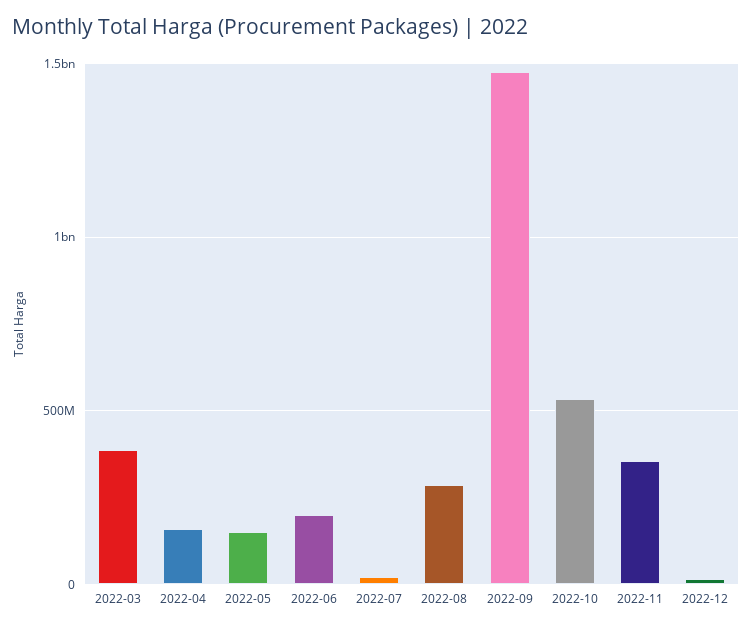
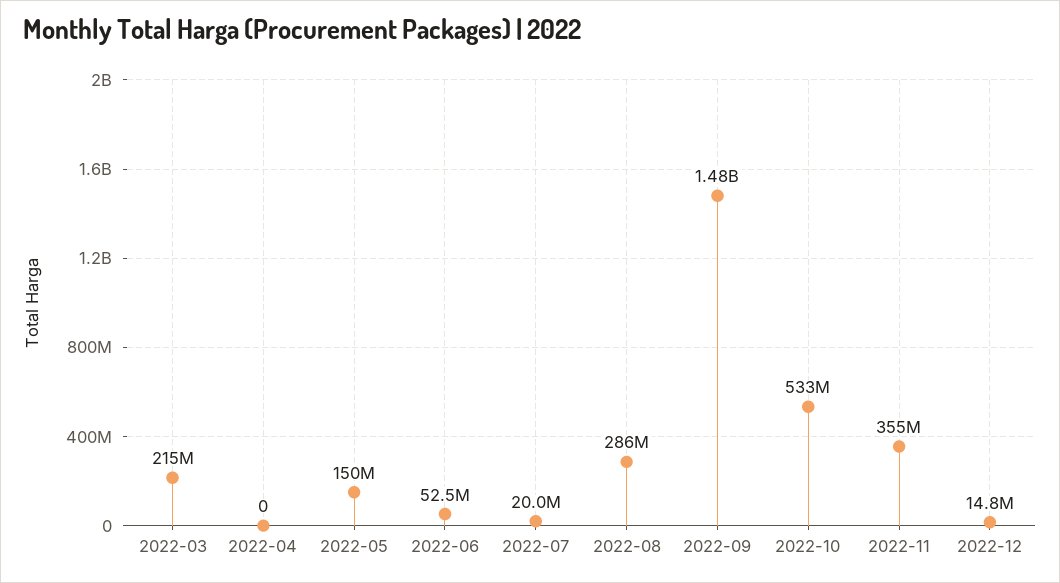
2022-03: 400000000 -> 215000000
2022-04: 150000000 -> 0
2022-06: 200000000 -> 52500000

